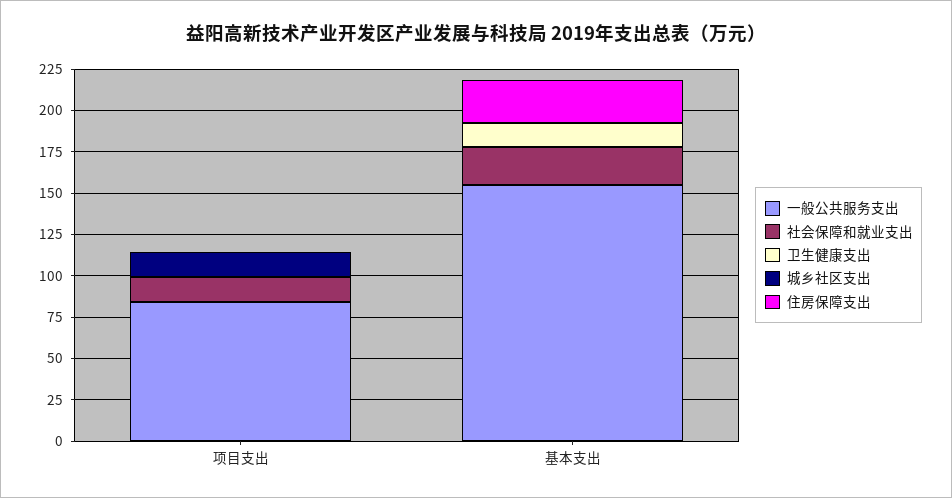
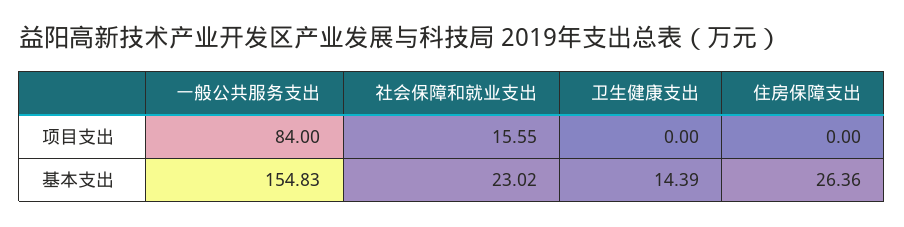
城乡社区支出, 项目支出: 15 -> none
城乡社区支出, 基本支出: 0 -> none

